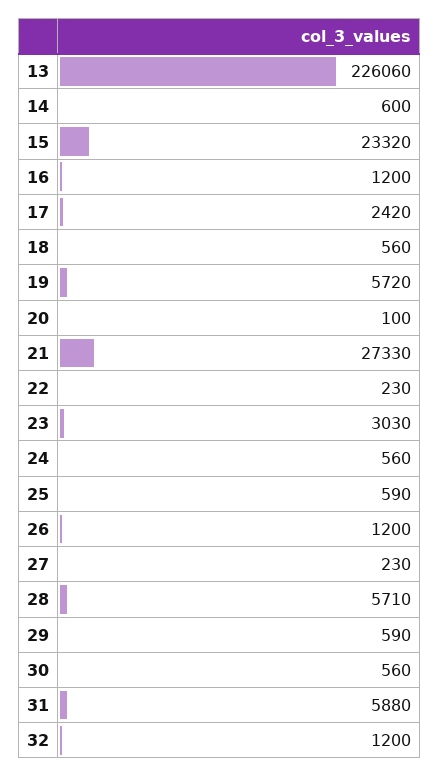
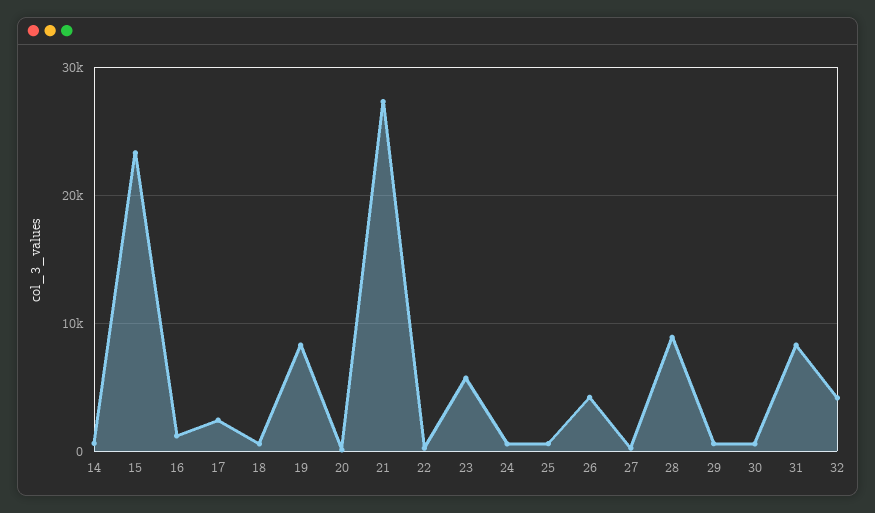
13: 226060 -> none
19: 5720 -> 8000
23: 3030 -> 6000
26: 1200 -> 4000
28: 5710 -> 9000
31: 5880 -> 8000
32: 1200 -> 4000

